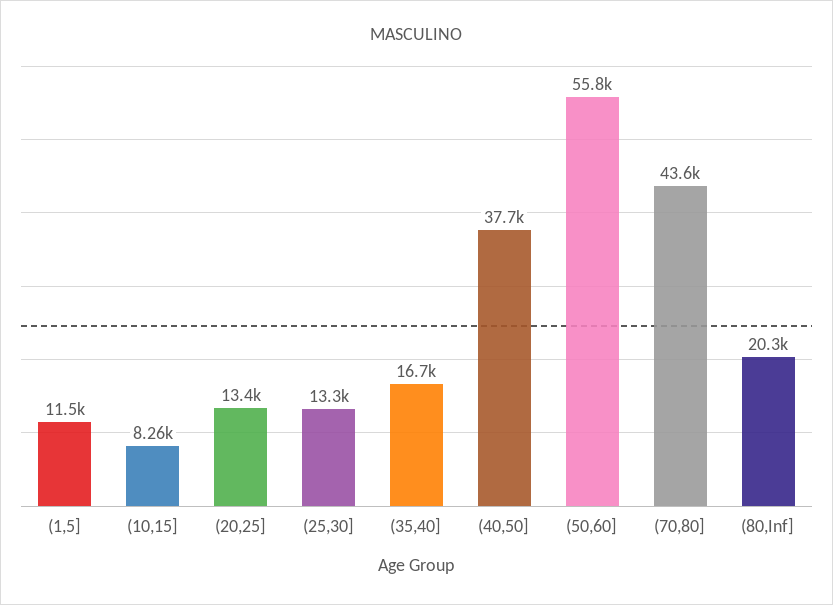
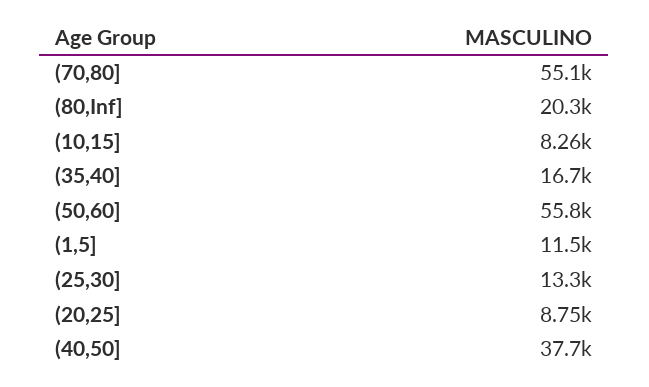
(20,25]: 13400 -> 8750
(70,80]: 43600 -> 55100

